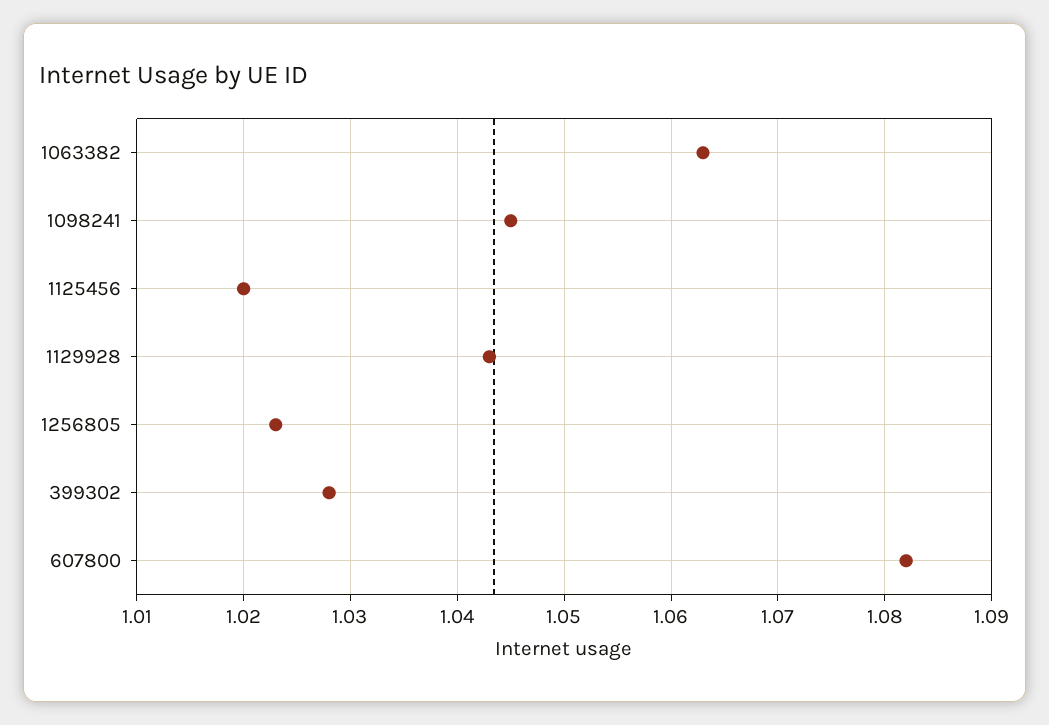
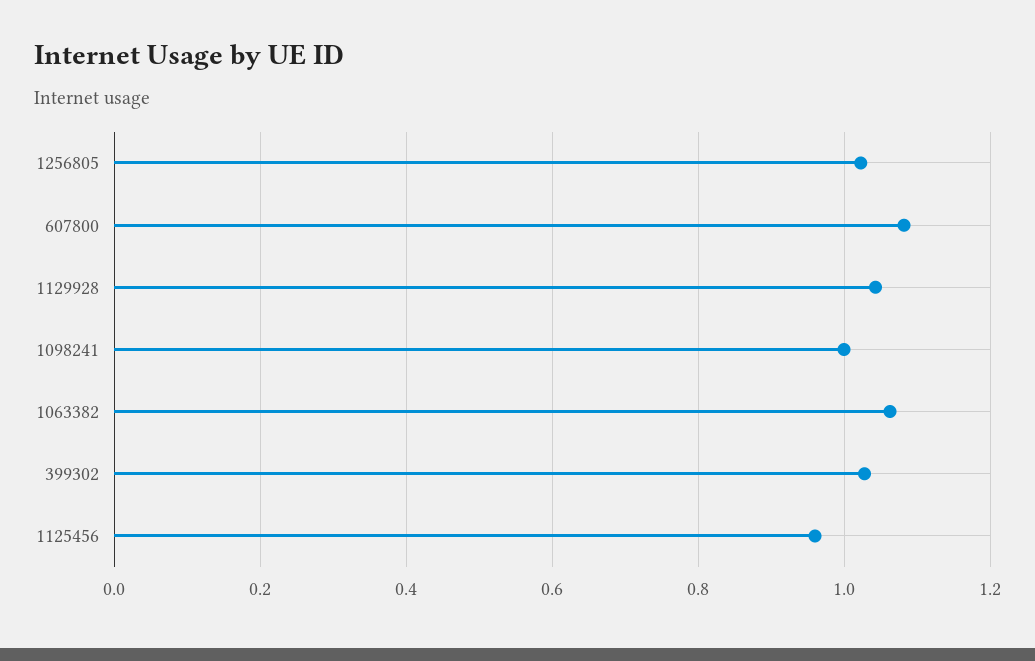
1098241: 1.045 -> 1
1125456: 1.02 -> 0.96

